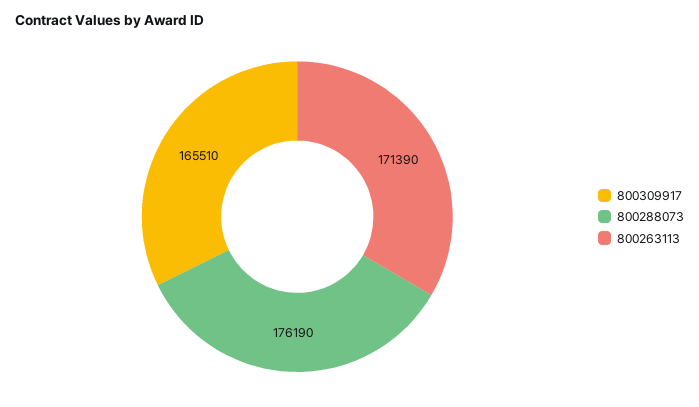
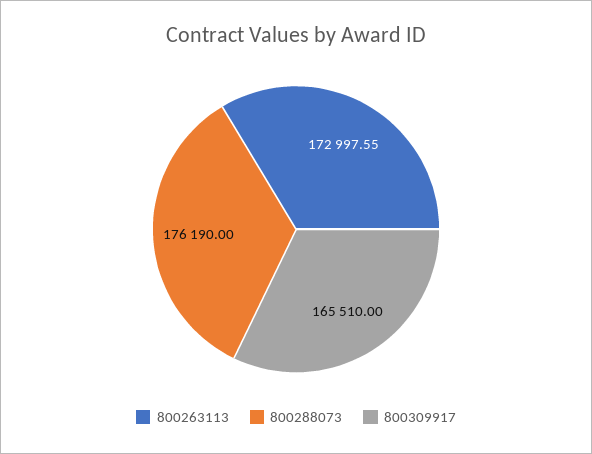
800263113: 171390 -> 172997.55

